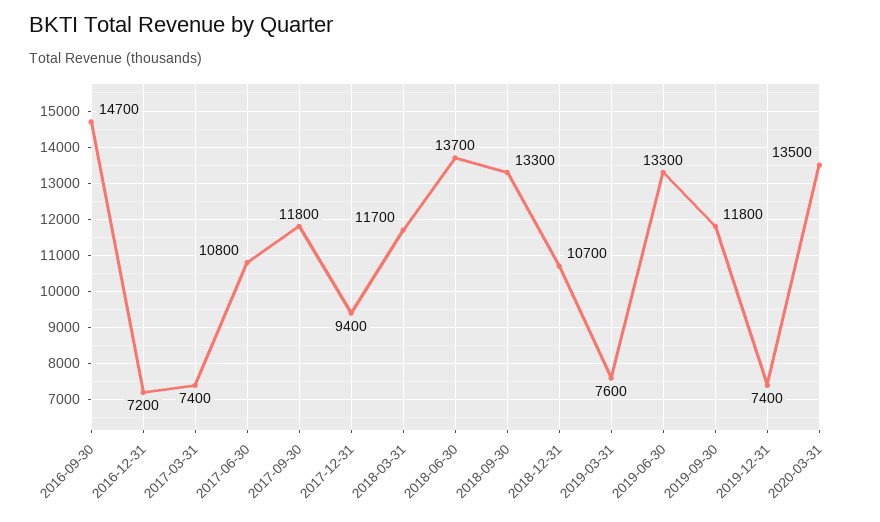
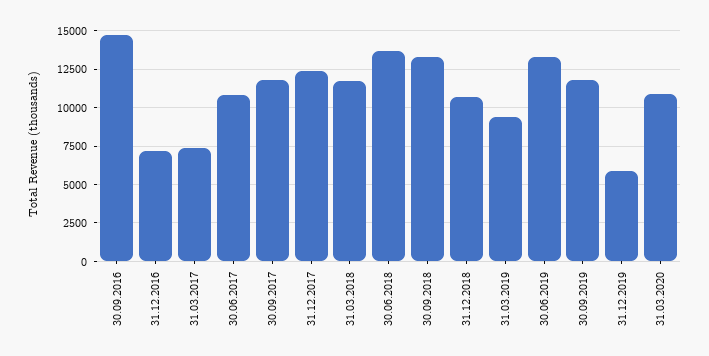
2017-12-31: 9400 -> 12500
2019-03-31: 7600 -> 9500
2019-12-31: 7400 -> 6000
2020-03-31: 13500 -> 11000

